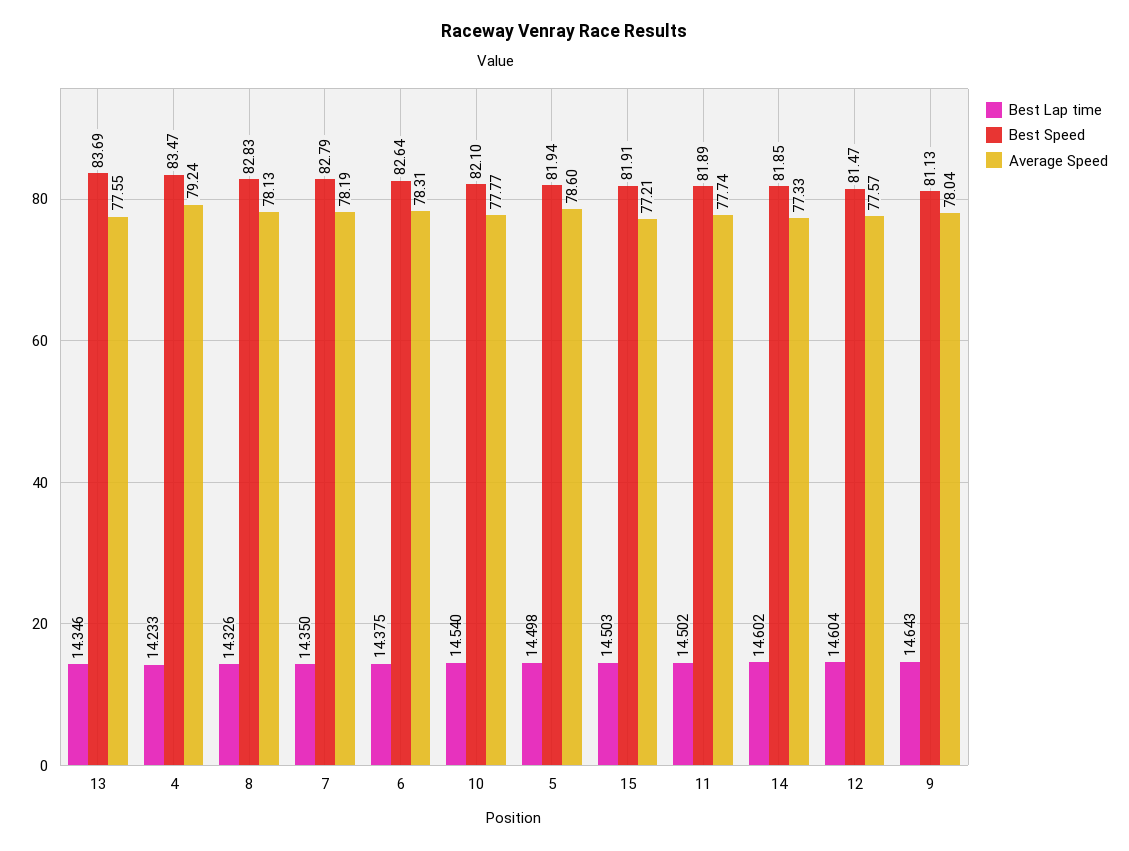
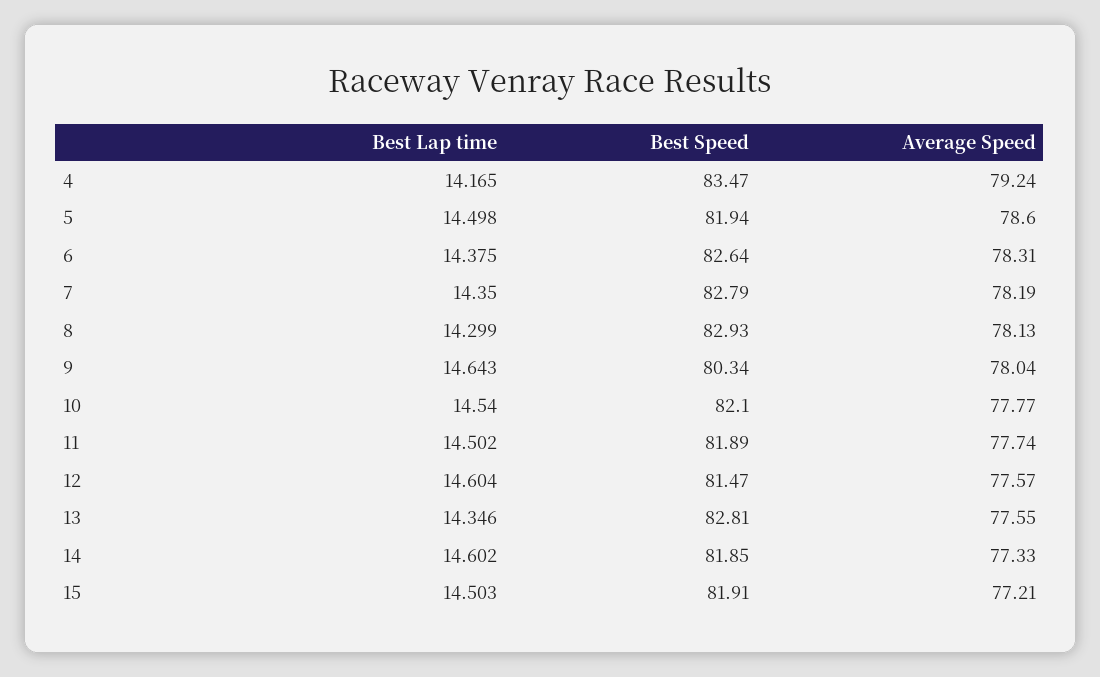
Best Speed, 13: 83.69 -> 82.81
Best Lap time, 4: 14.233 -> 14.165
Best Lap time, 8: 14.326 -> 14.299
Best Speed, 8: 82.83 -> 82.93
Best Speed, 9: 81.13 -> 80.34

